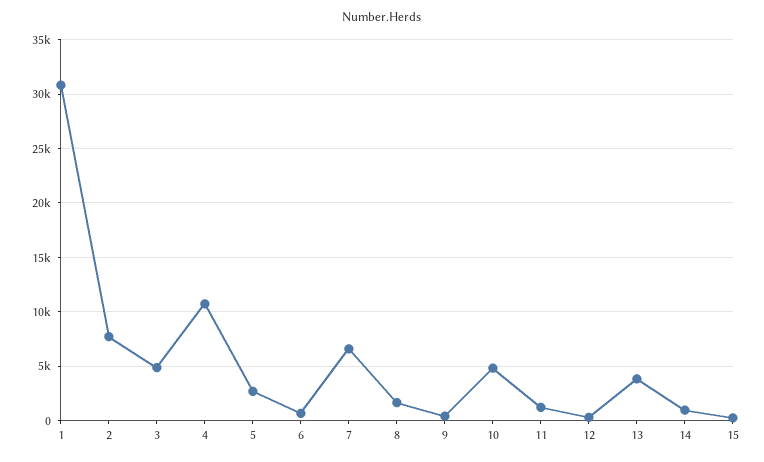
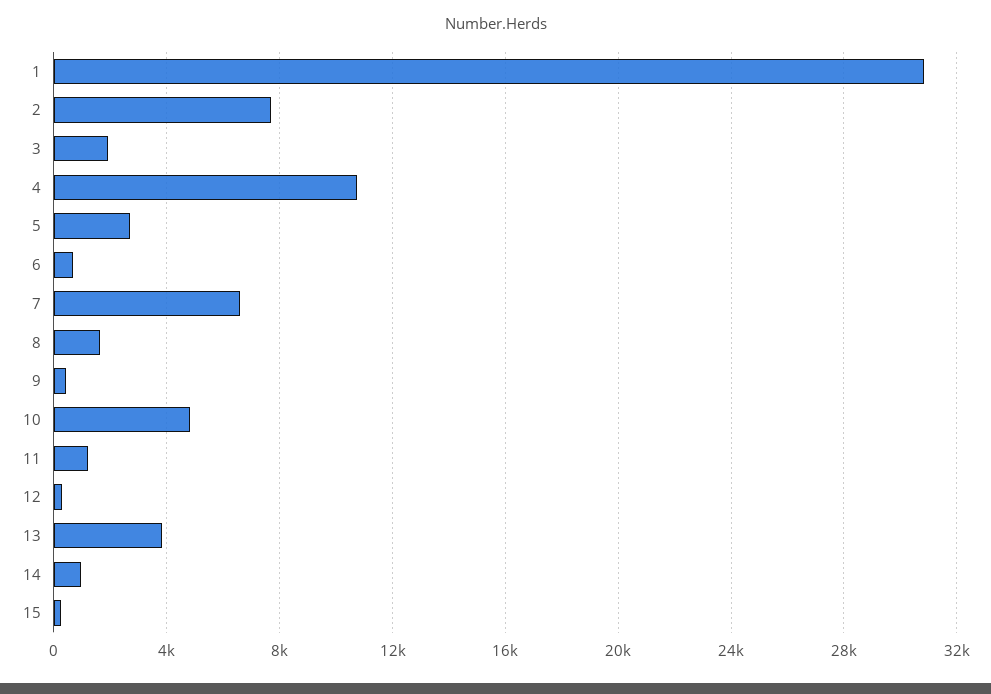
3: 5000 -> 2000

